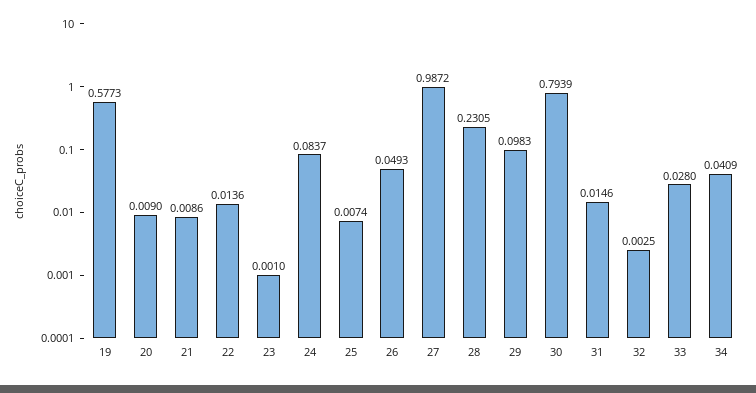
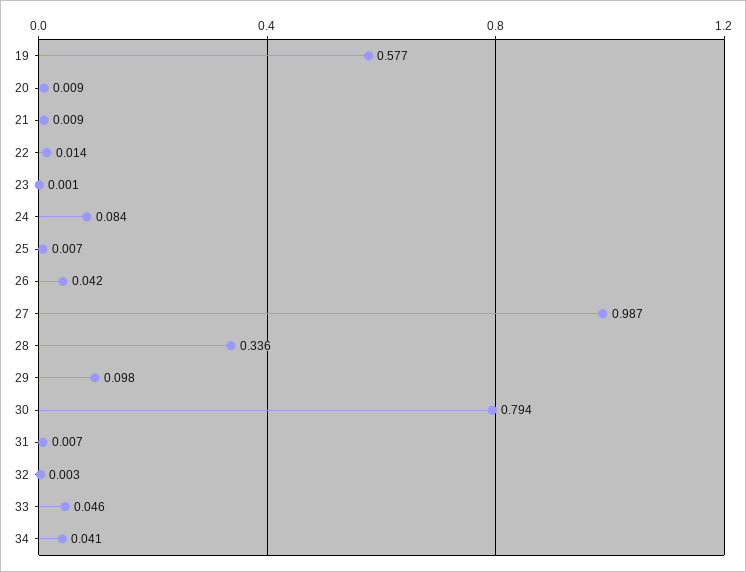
26: 0.0493 -> 0.042
28: 0.2305 -> 0.336
31: 0.0146 -> 0.007
33: 0.028 -> 0.046

